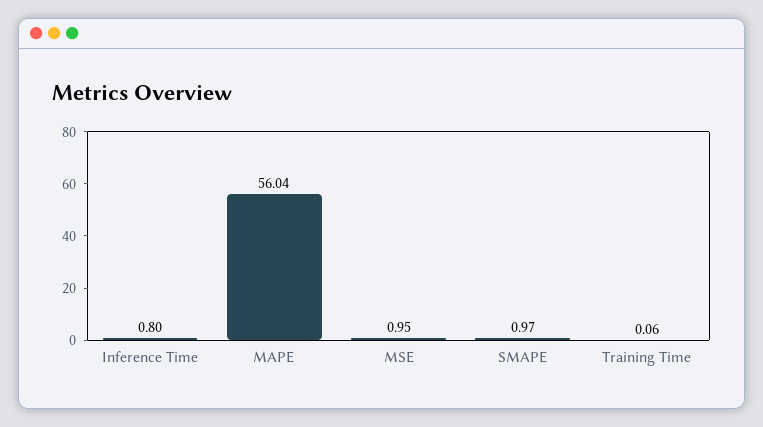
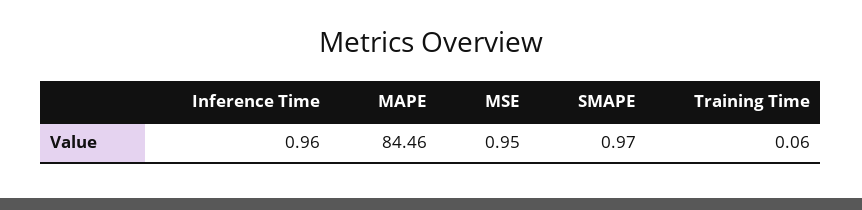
Inference Time: 0.8 -> 0.96
MAPE: 56.04 -> 84.46

